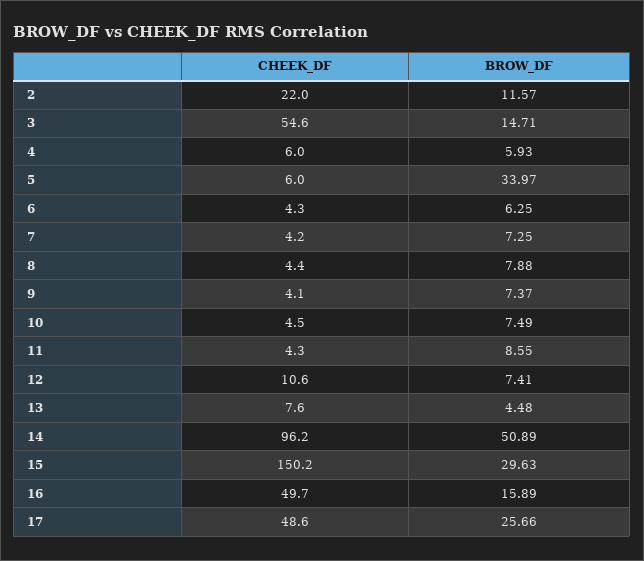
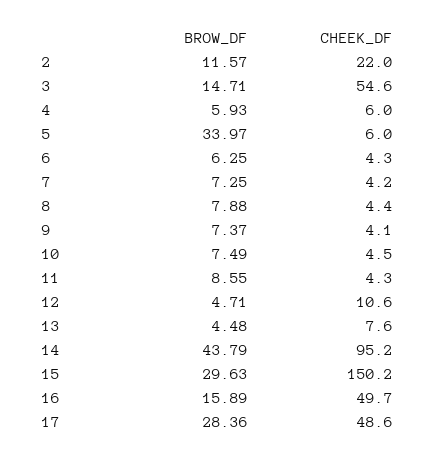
BROW_DF, 12: 7.41 -> 4.71
CHEEK_DF, 14: 96.2 -> 95.2
BROW_DF, 14: 50.89 -> 43.79
BROW_DF, 17: 25.66 -> 28.36

